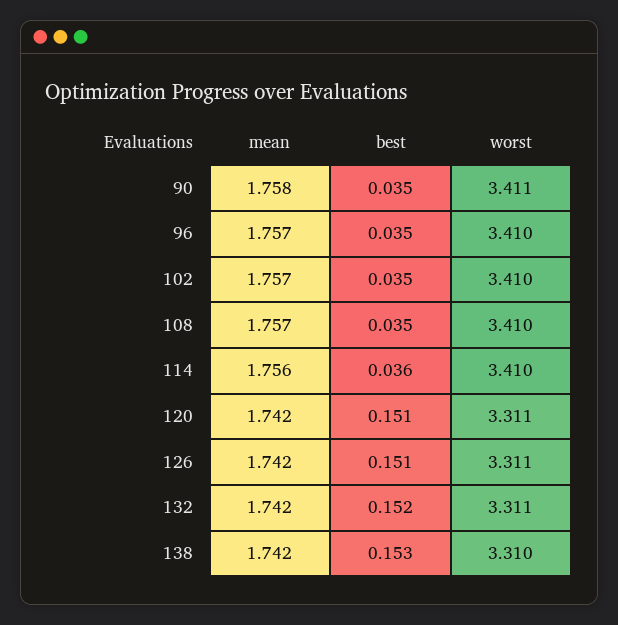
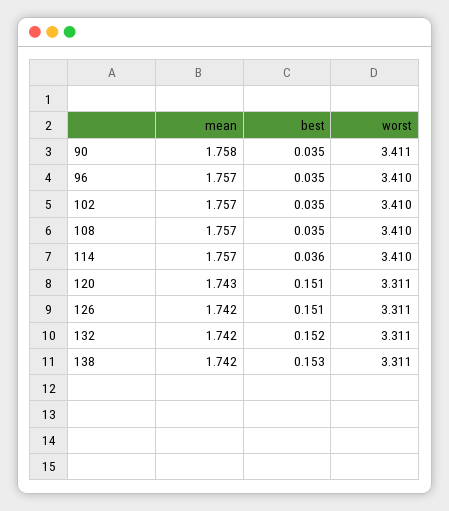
mean, 114: 1.756 -> 1.757
mean, 120: 1.742 -> 1.743
worst, 138: 3.31 -> 3.311

